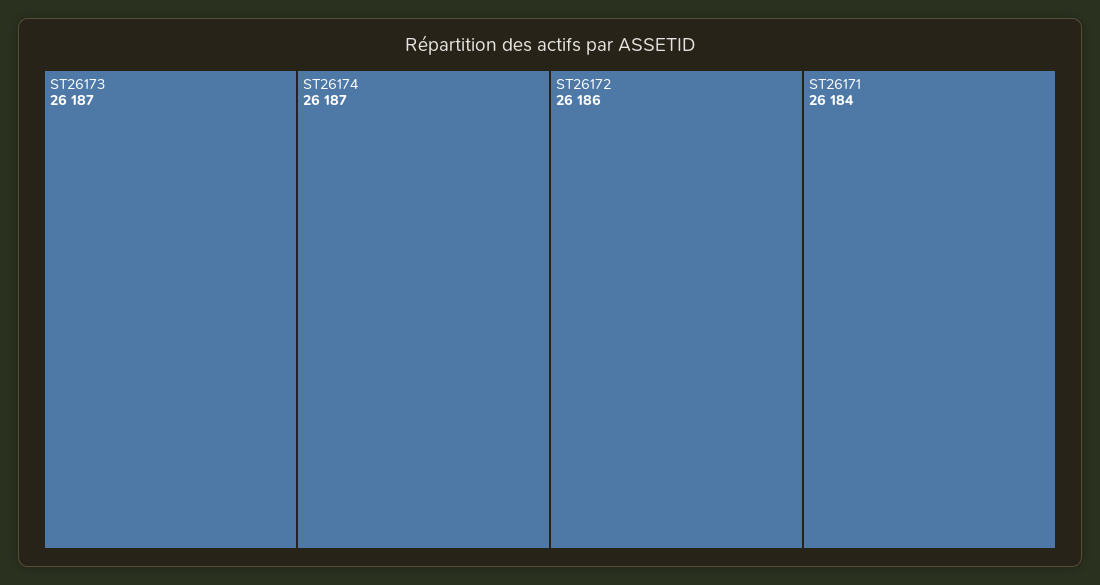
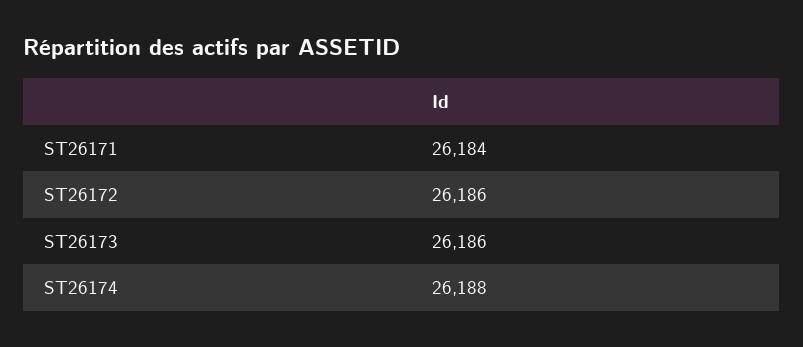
ST26173: 26187 -> 26186
ST26174: 26187 -> 26188

